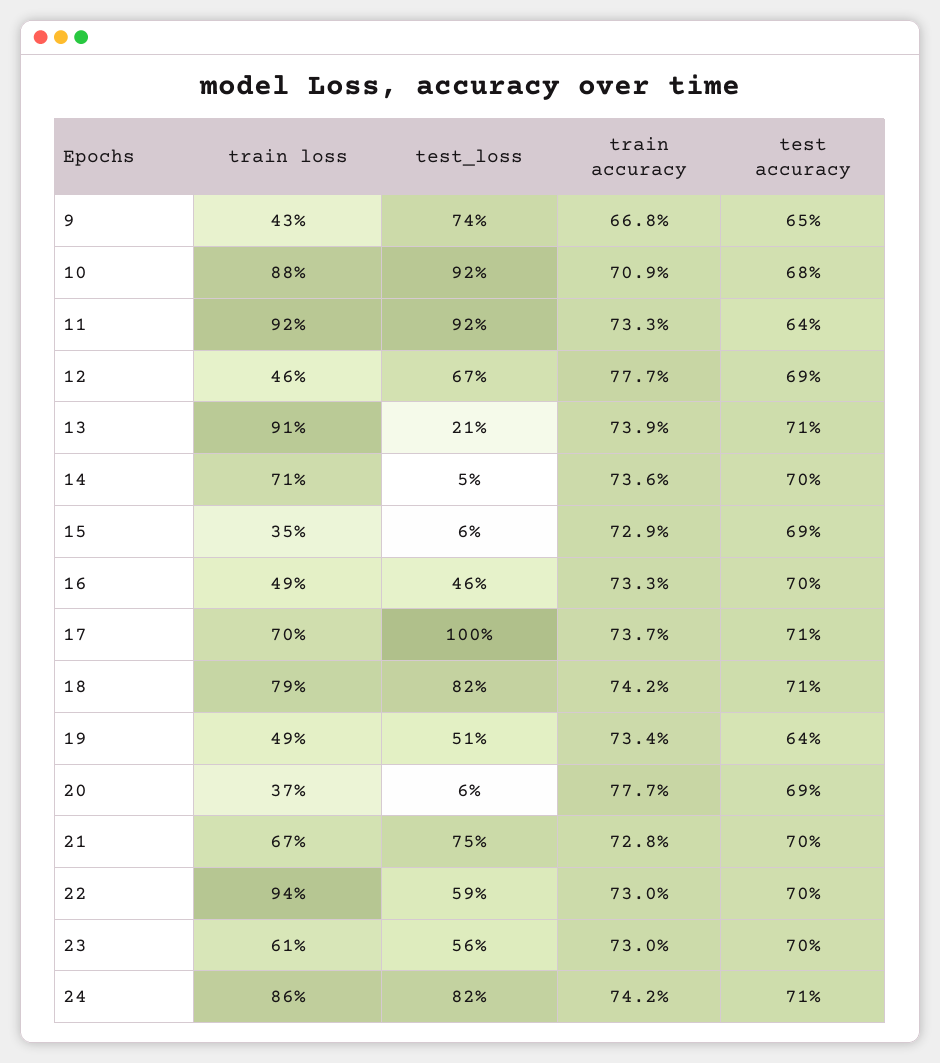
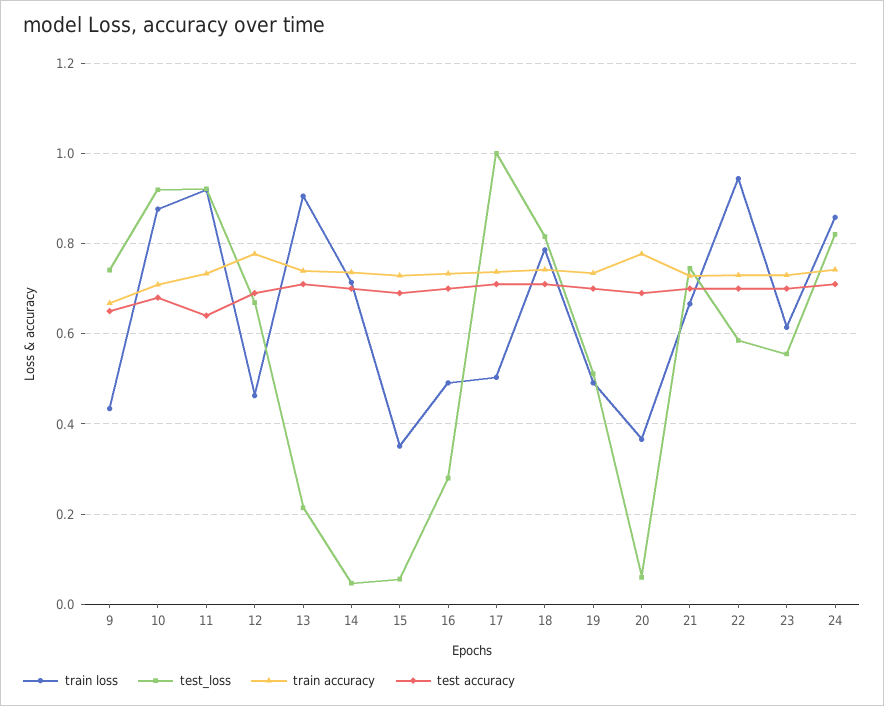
test_loss, 16: 0.46 -> 0.28
train loss, 17: 0.7 -> 0.5
test accuracy, 19: 0.64 -> 0.7

